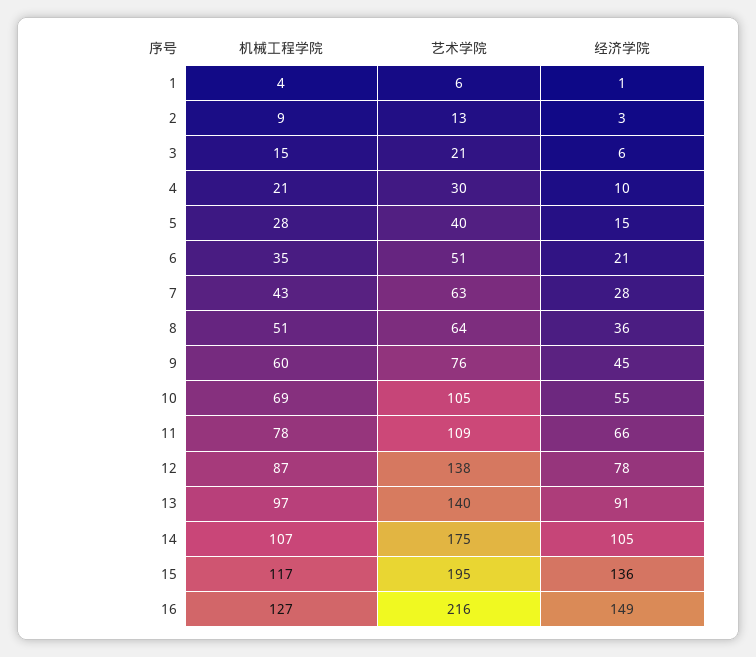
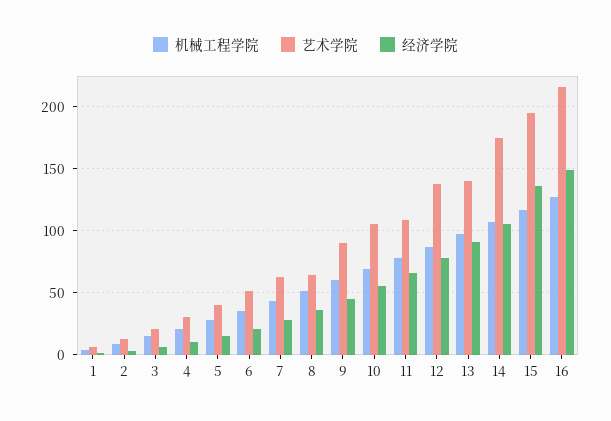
艺术学院, 9: 76 -> 90

